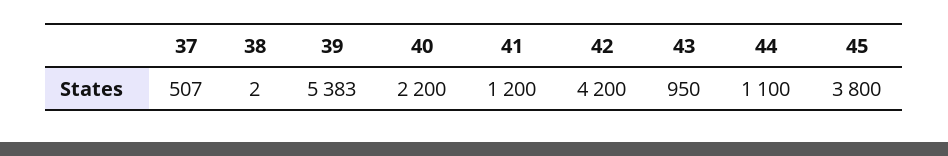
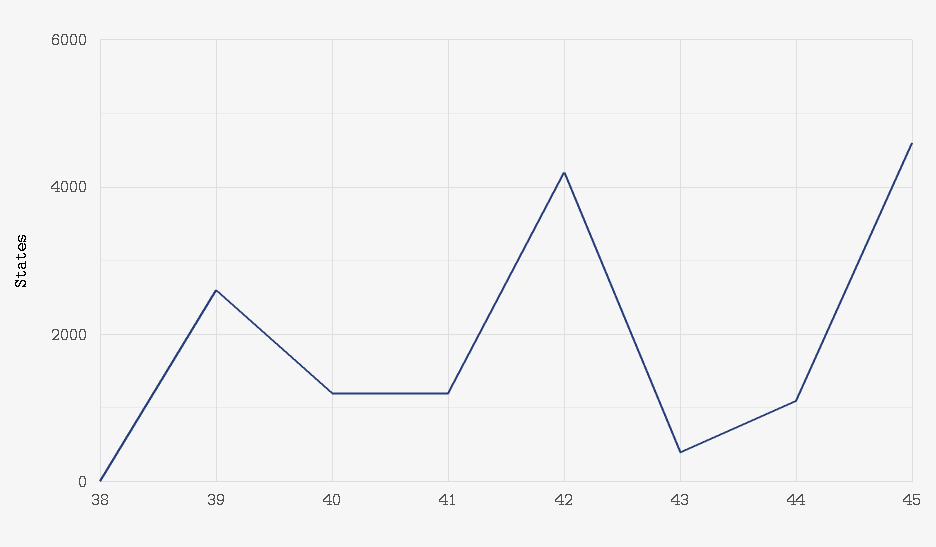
37: 507 -> none
39: 5383 -> 2600
40: 2200 -> 1200
43: 950 -> 400
45: 3800 -> 4600

